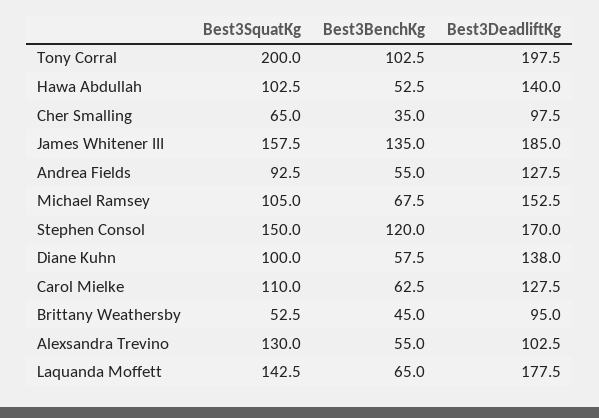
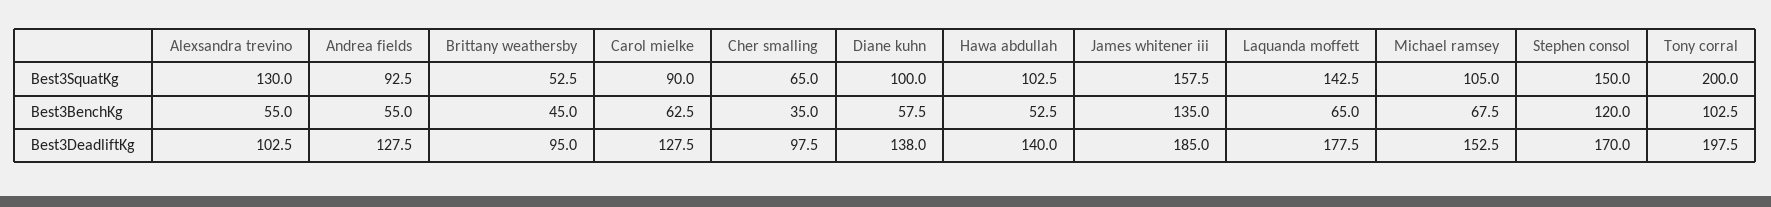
Best3SquatKg, Carol Mielke: 110 -> 90

